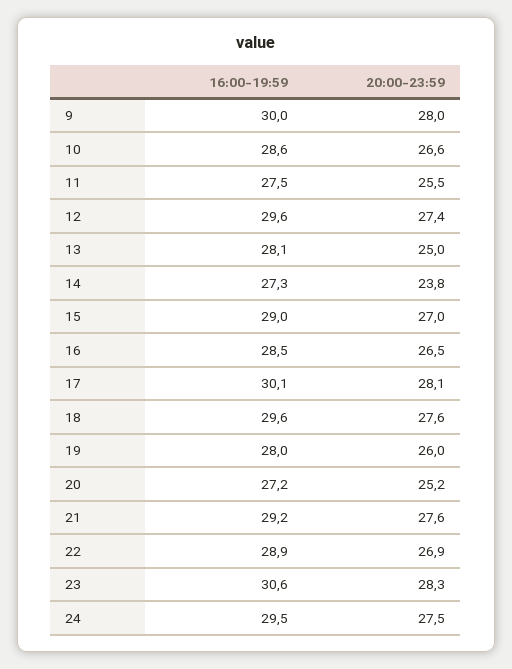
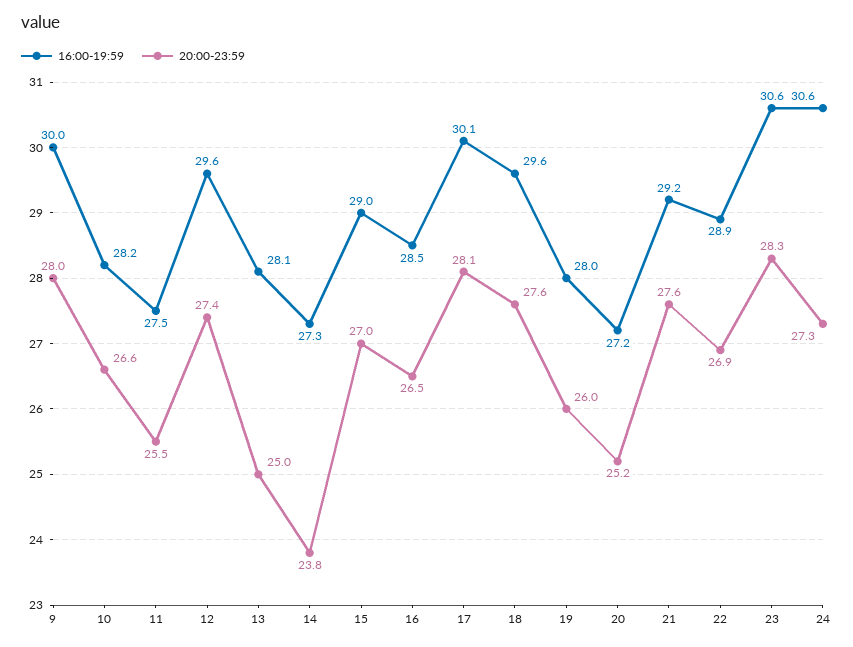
16:00-19:59, 10: 28.6 -> 28.2
16:00-19:59, 24: 29.5 -> 30.6
20:00-23:59, 24: 27.5 -> 27.3

